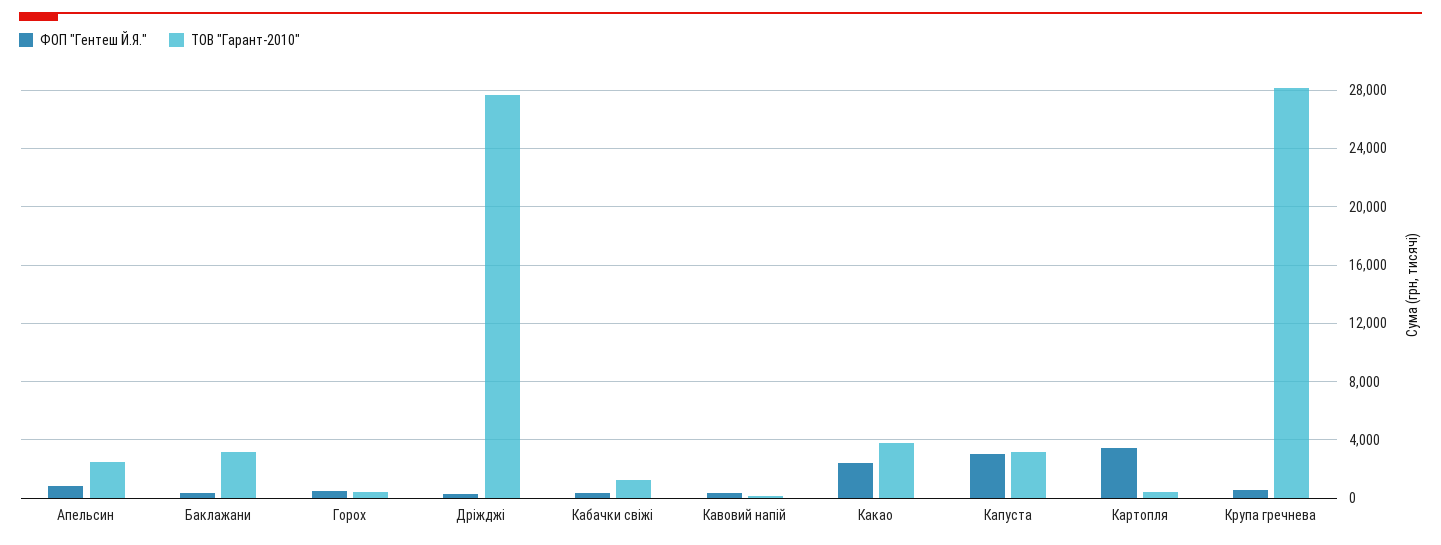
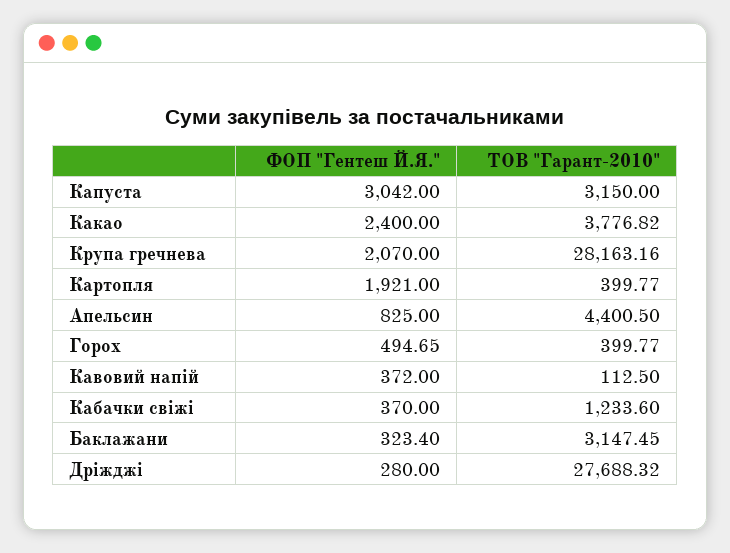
ТОВ "Гарант-2010", Апельсин: 2500 -> 4400.5
ФОП "Гентеш Й.Я.", Картопля: 3500 -> 1921
ФОП "Гентеш Й.Я.", Крупа гречнева: 500 -> 2070

